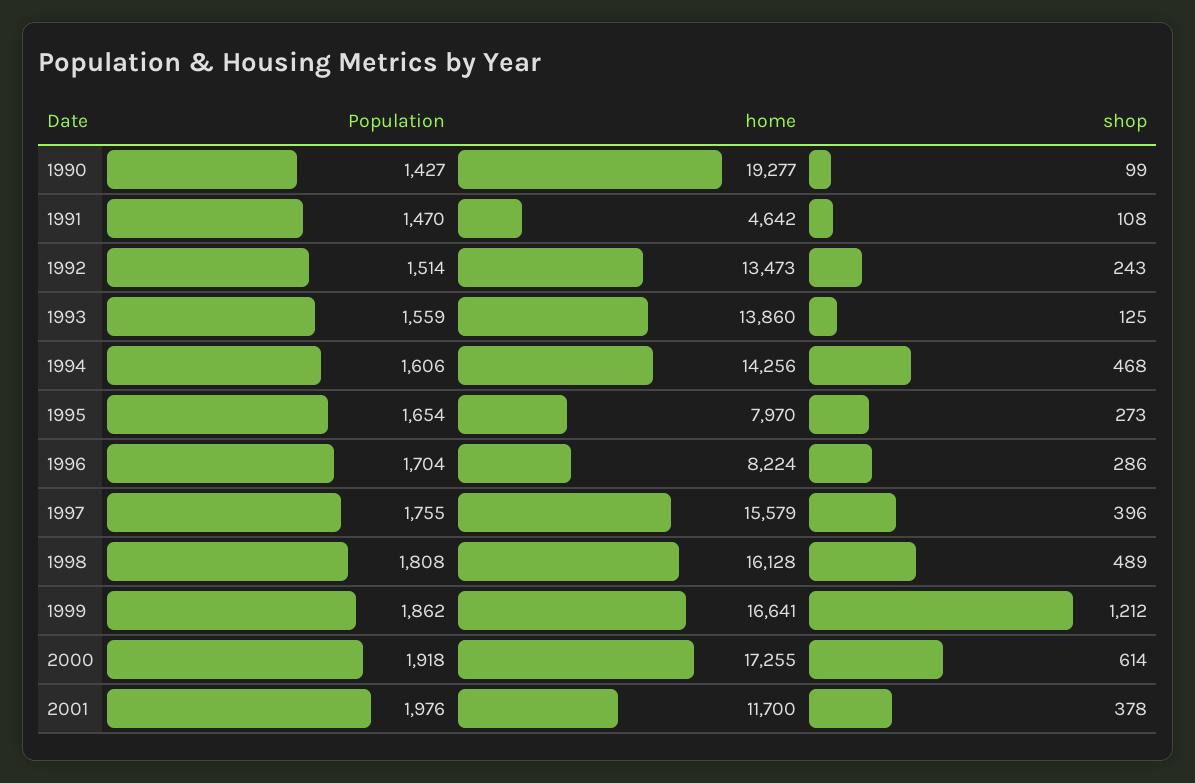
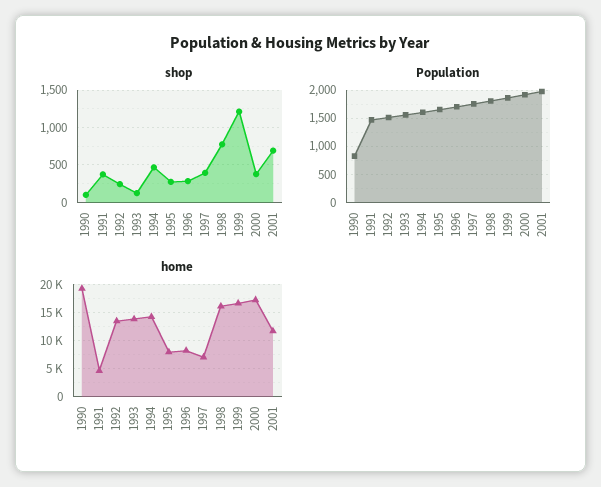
Population, 1990: 1427 -> 750
shop, 1991: 108 -> 400
home, 1997: 15579 -> 7500
shop, 1998: 489 -> 800
shop, 2000: 614 -> 400
shop, 2001: 378 -> 700

